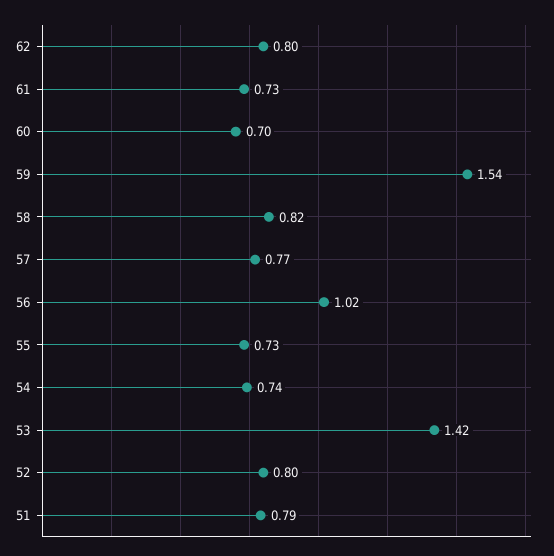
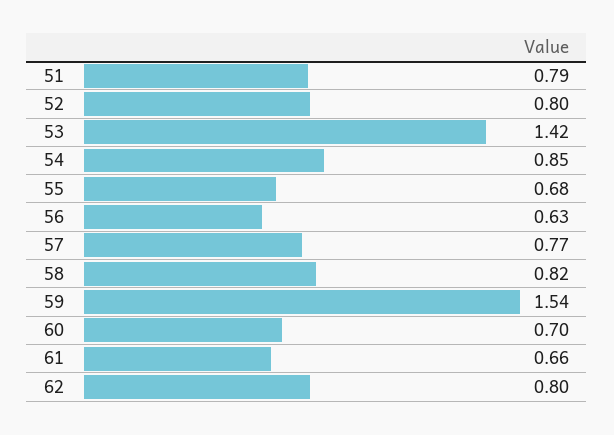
61: 0.73 -> 0.66
56: 1.02 -> 0.63
55: 0.73 -> 0.68
54: 0.74 -> 0.85

